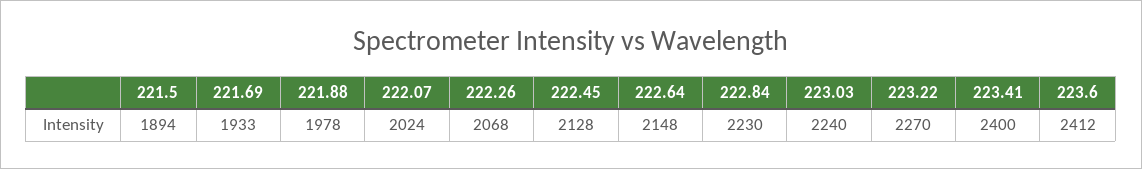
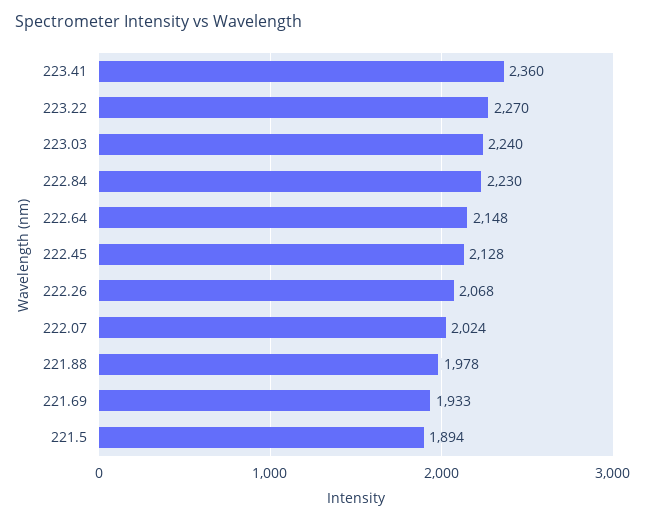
223.41: 2400 -> 2360
223.6: 2412 -> none

